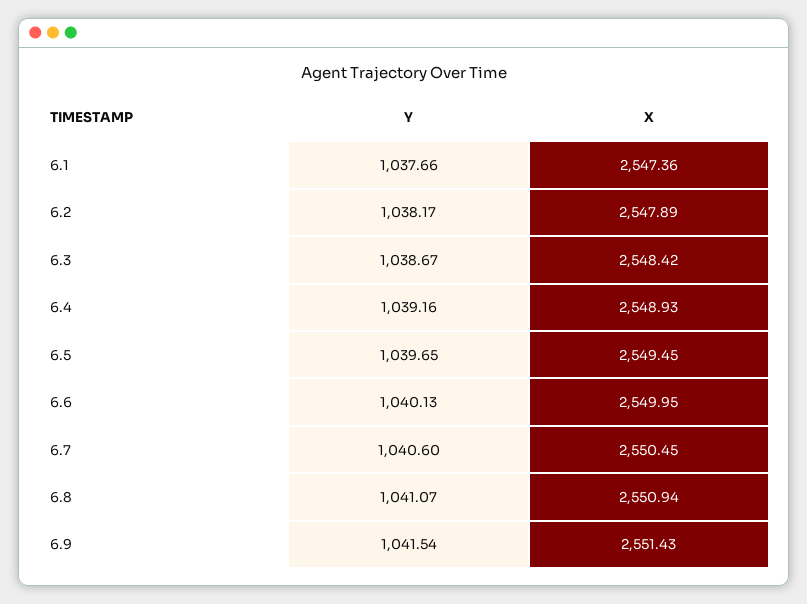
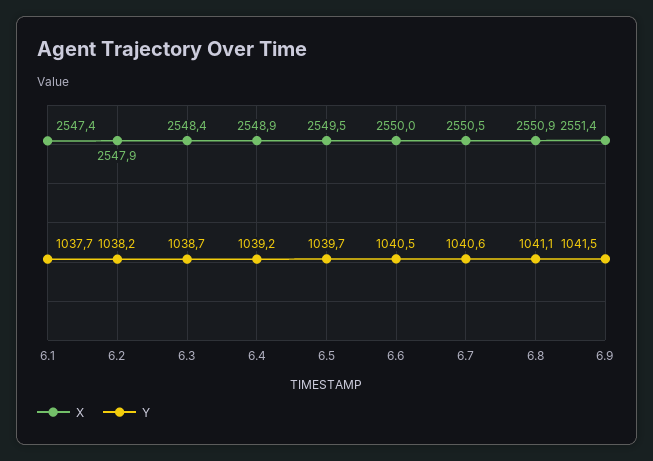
Y, 6.6: 1040.13 -> 1040.5

